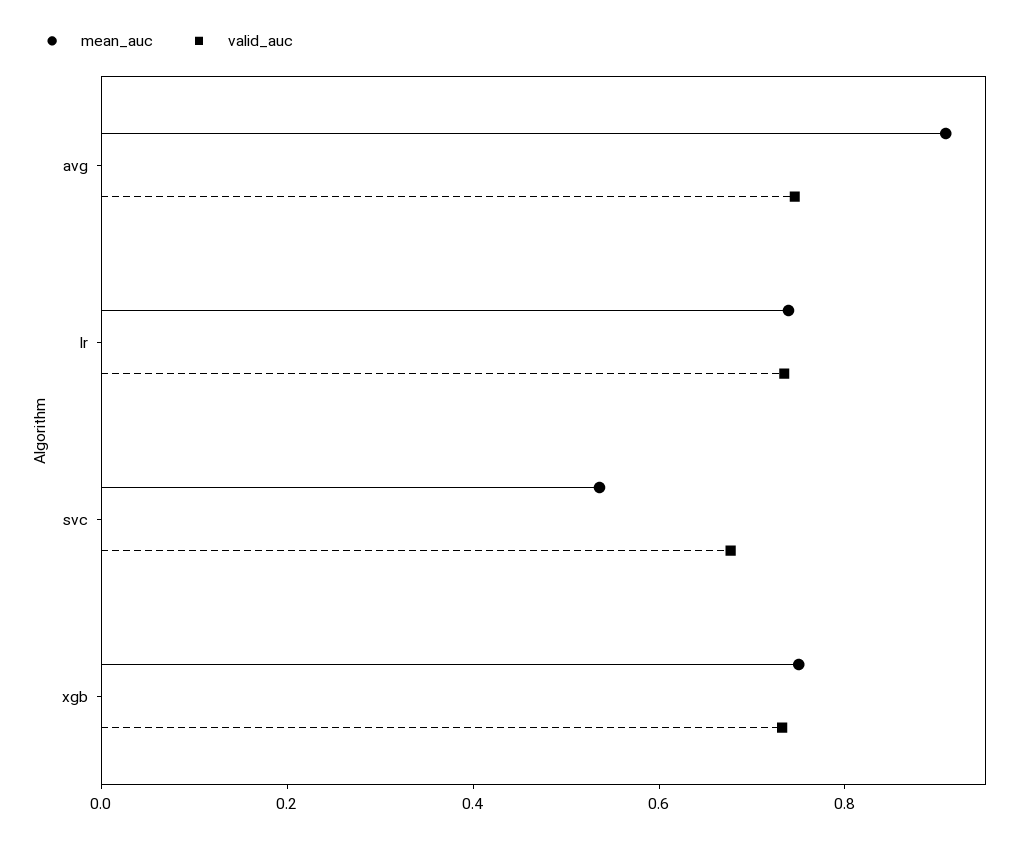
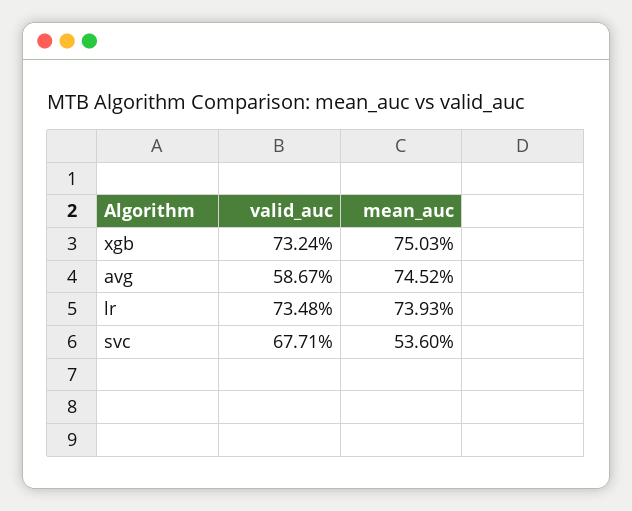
mean_auc, avg: 0.9 -> 0.7452
valid_auc, avg: 0.75 -> 0.5867

